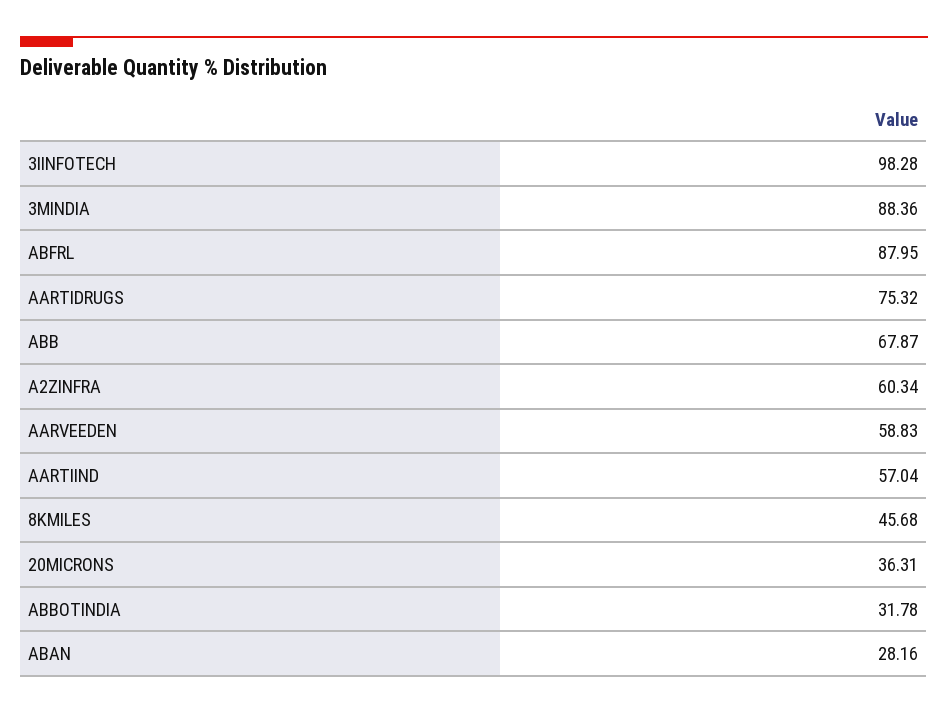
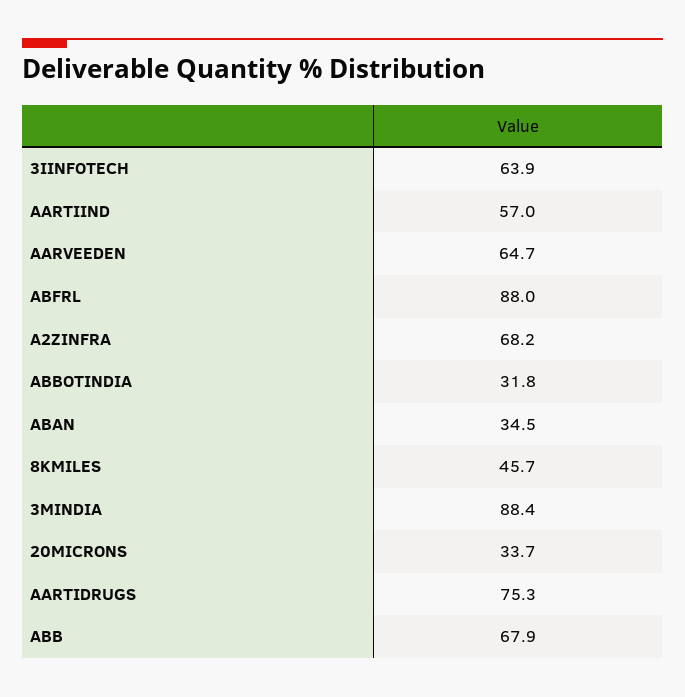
3IINFOTECH: 98.28 -> 63.9
A2ZINFRA: 60.34 -> 68.2
AARVEEDEN: 58.83 -> 64.7
20MICRONS: 36.31 -> 33.7
ABAN: 28.16 -> 34.5

